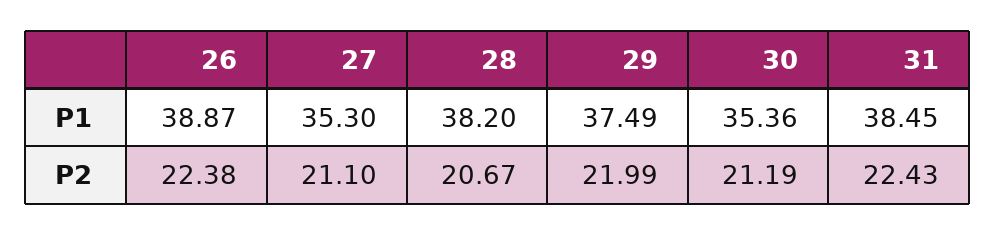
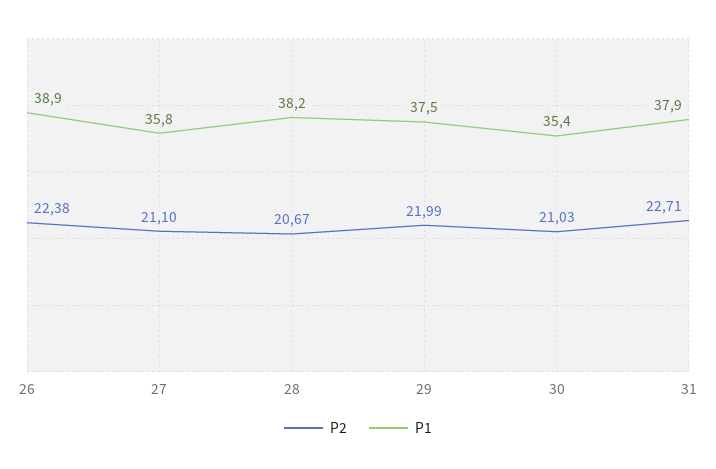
P1, 27: 35.3 -> 35.8
P1, 31: 38.45 -> 37.9
P2, 30: 21.19 -> 21.03
P2, 31: 22.43 -> 22.71

